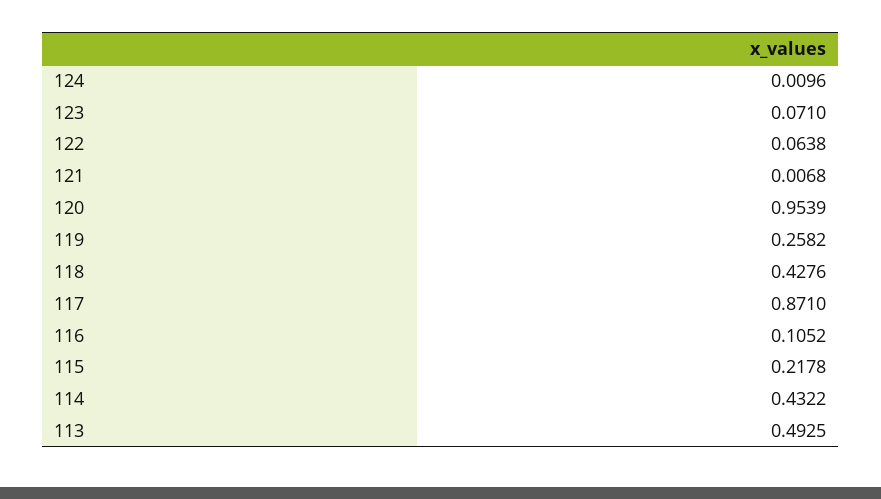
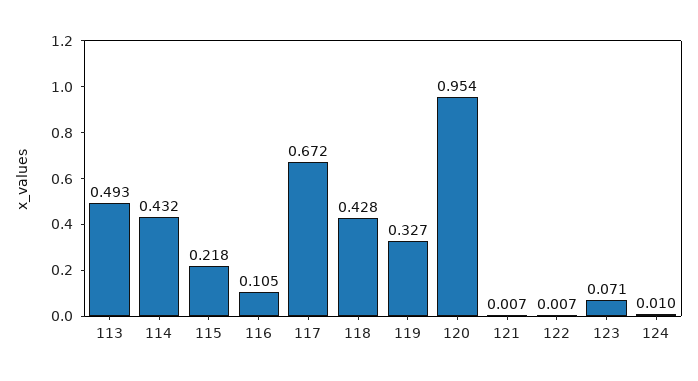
122: 0.0638 -> 0.007
119: 0.2582 -> 0.327
117: 0.871 -> 0.672

